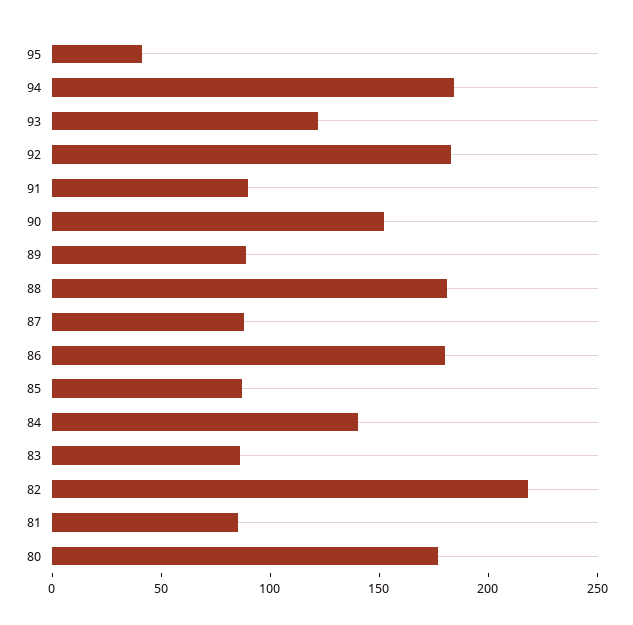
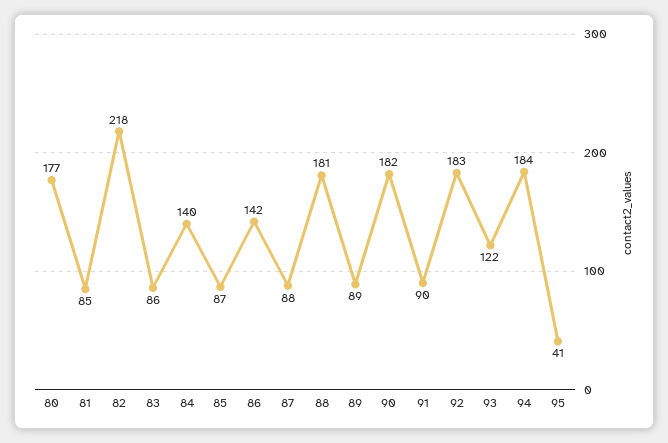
90: 150 -> 182
86: 180 -> 142

